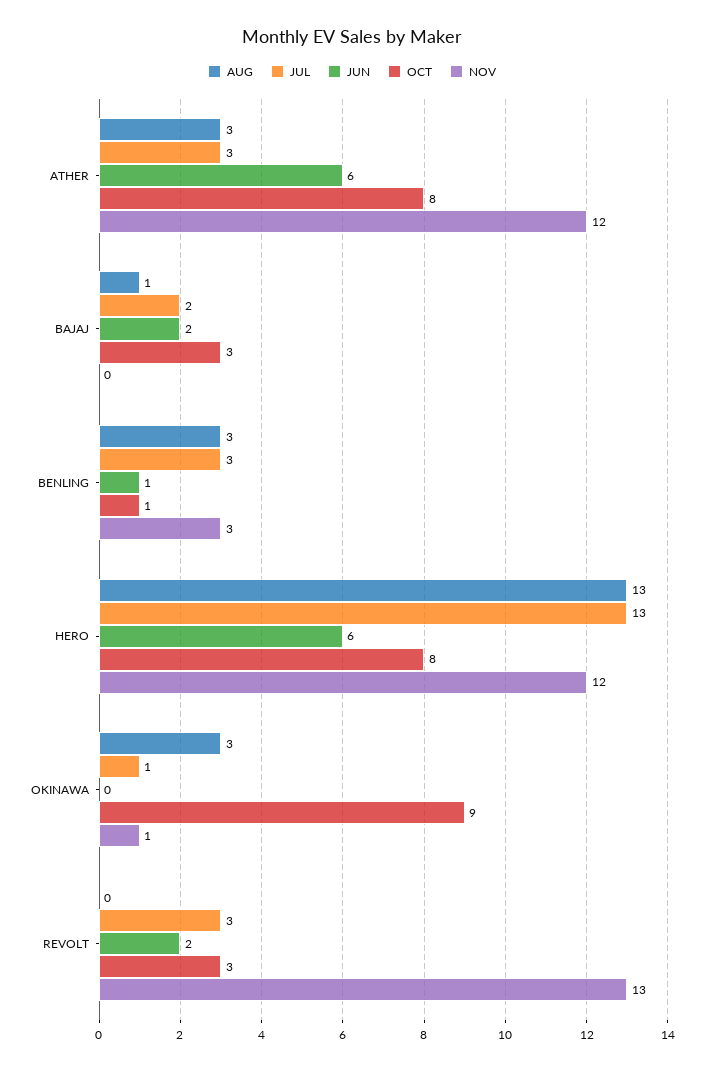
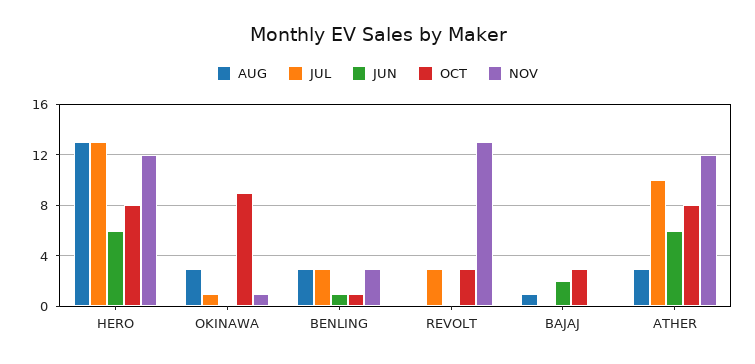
JUL, ATHER: 3 -> 10
JUL, BAJAJ: 2 -> 0
JUN, REVOLT: 2 -> 0

